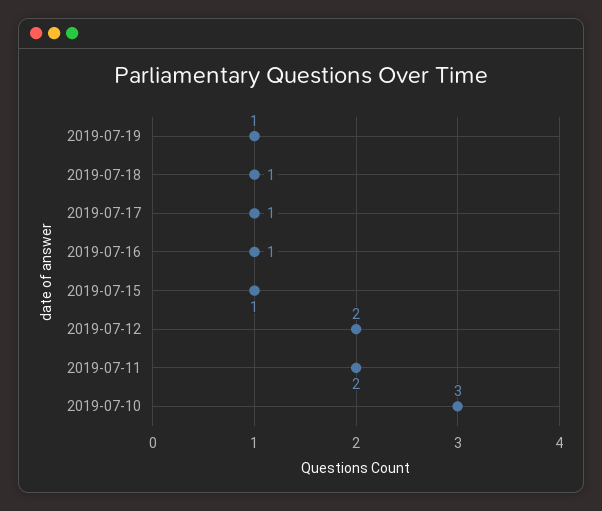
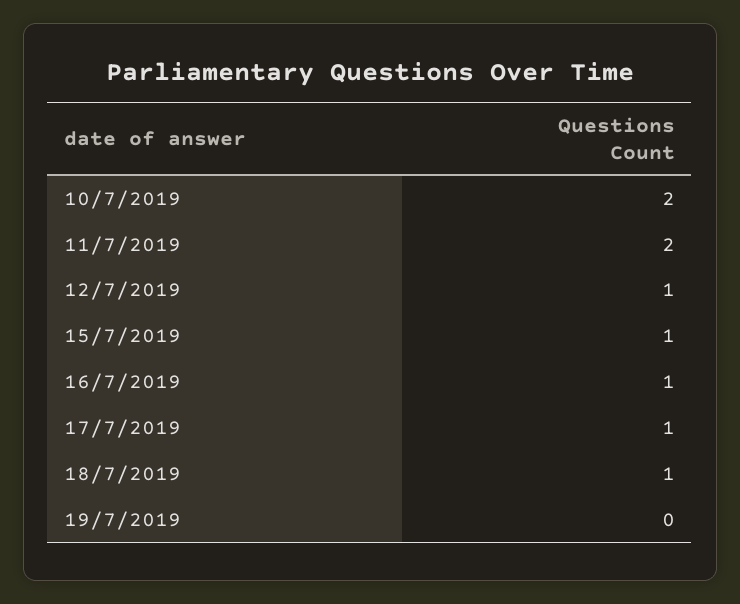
2019-07-19: 1 -> 0
2019-07-12: 2 -> 1
2019-07-10: 3 -> 2

